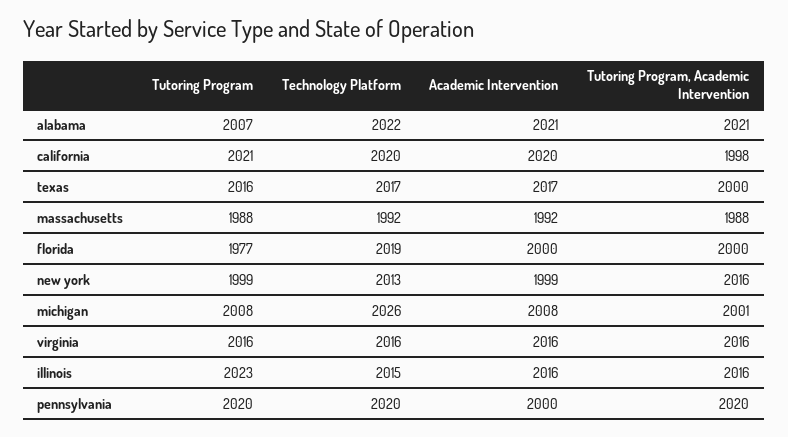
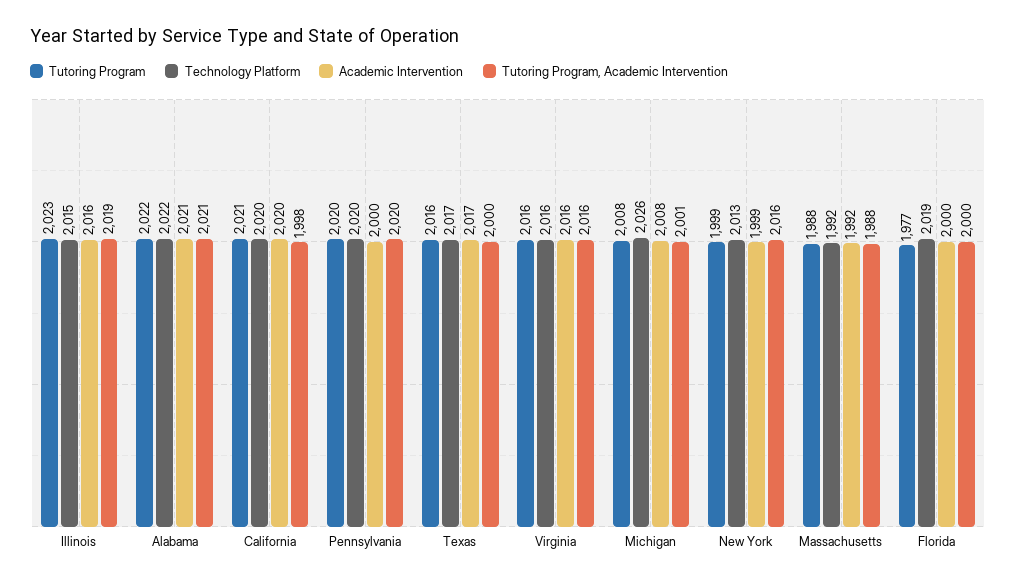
Tutoring Program, alabama: 2007 -> 2022
Tutoring Program, Academic Intervention, illinois: 2016 -> 2019

